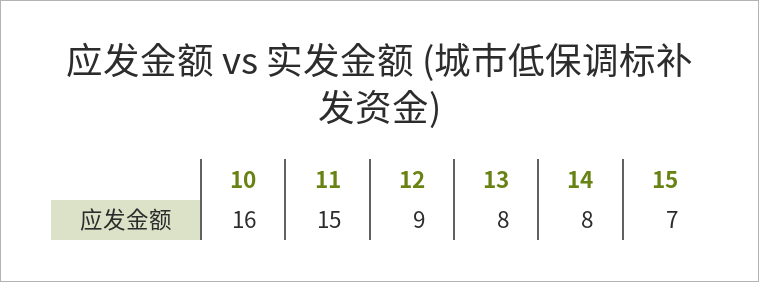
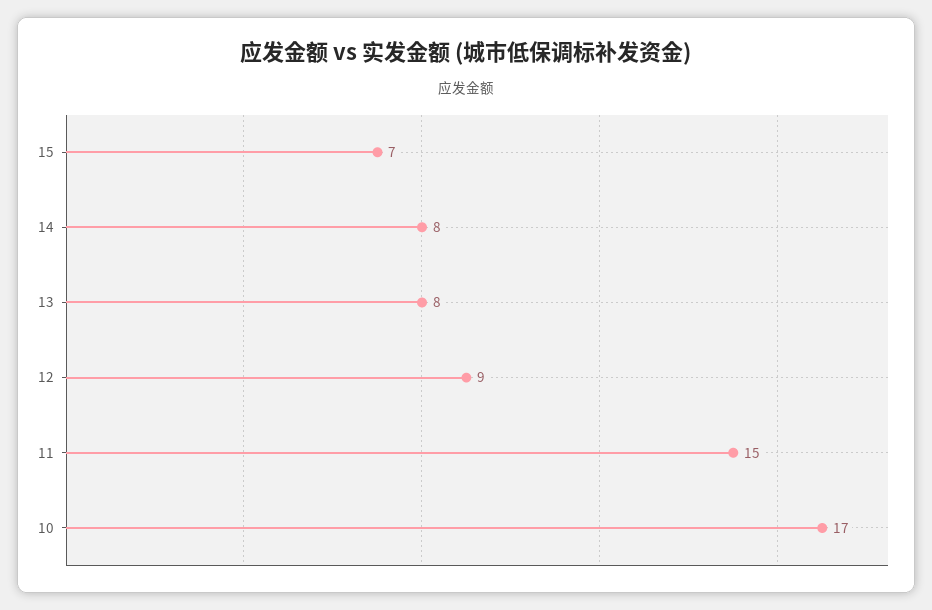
10: 16 -> 17

